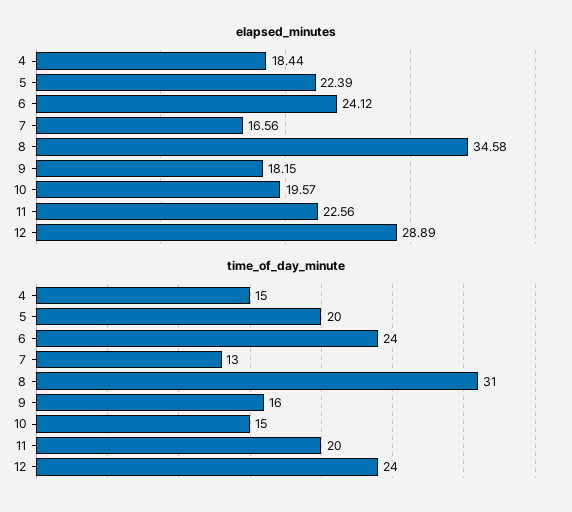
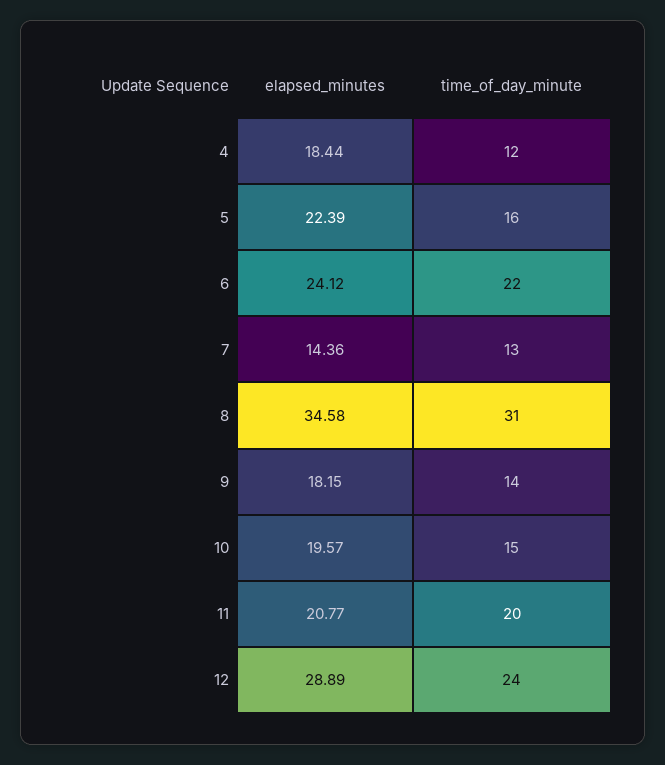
elapsed_minutes, 7: 16.56 -> 14.36
elapsed_minutes, 11: 22.56 -> 20.77
time_of_day_minute, 4: 15 -> 12
time_of_day_minute, 5: 20 -> 16
time_of_day_minute, 6: 24 -> 22
time_of_day_minute, 9: 16 -> 14

